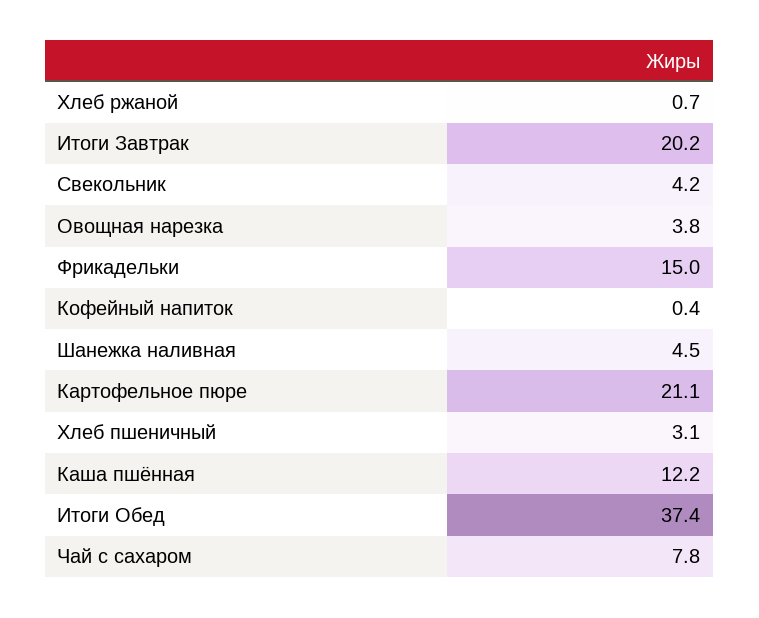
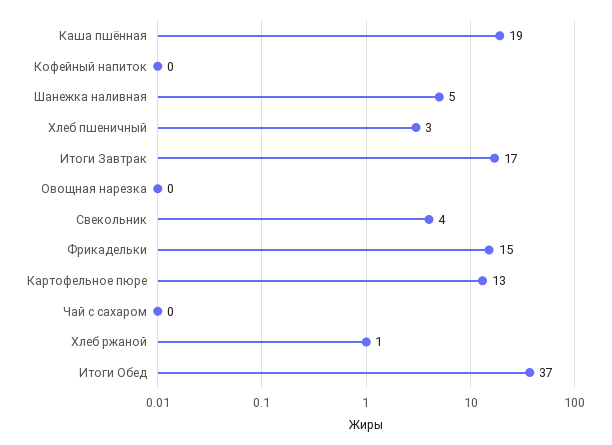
Итоги Завтрак: 20.2 -> 17
Овощная нарезка: 3.8 -> 0
Картофельное пюре: 21.1 -> 13
Каша пшённая: 12.2 -> 19
Чай с сахаром: 7.8 -> 0

